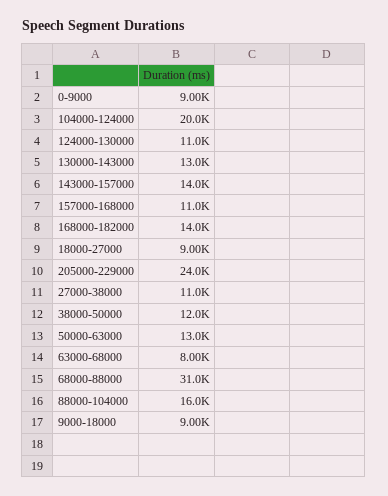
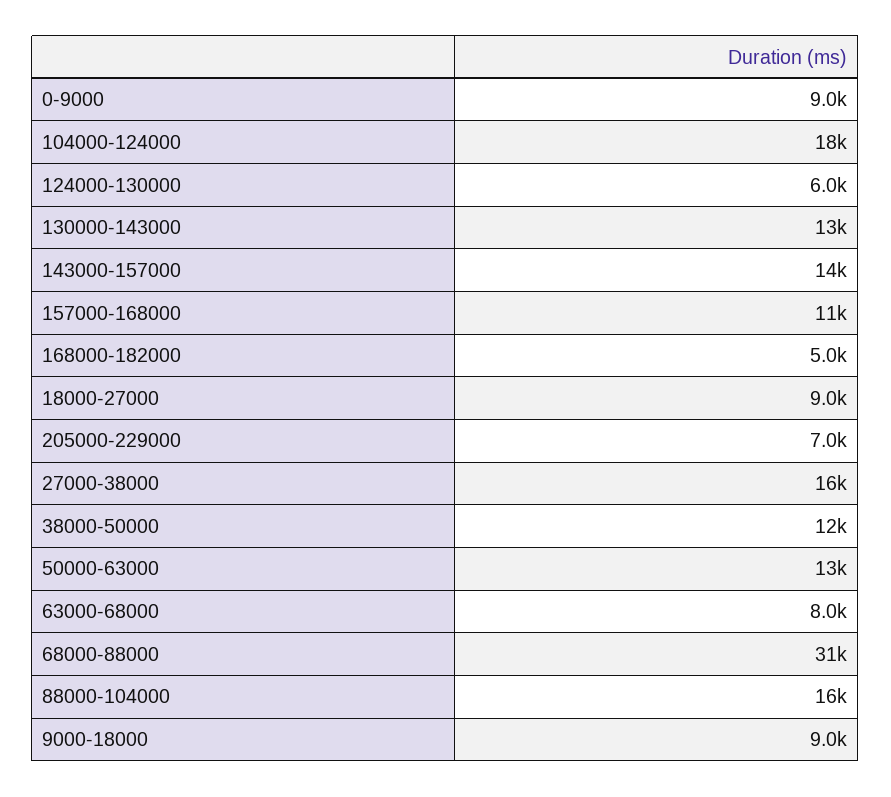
104000-124000: 20000 -> 18000
124000-130000: 11000 -> 6000
168000-182000: 14000 -> 5000
205000-229000: 24000 -> 7000
27000-38000: 11000 -> 16000

